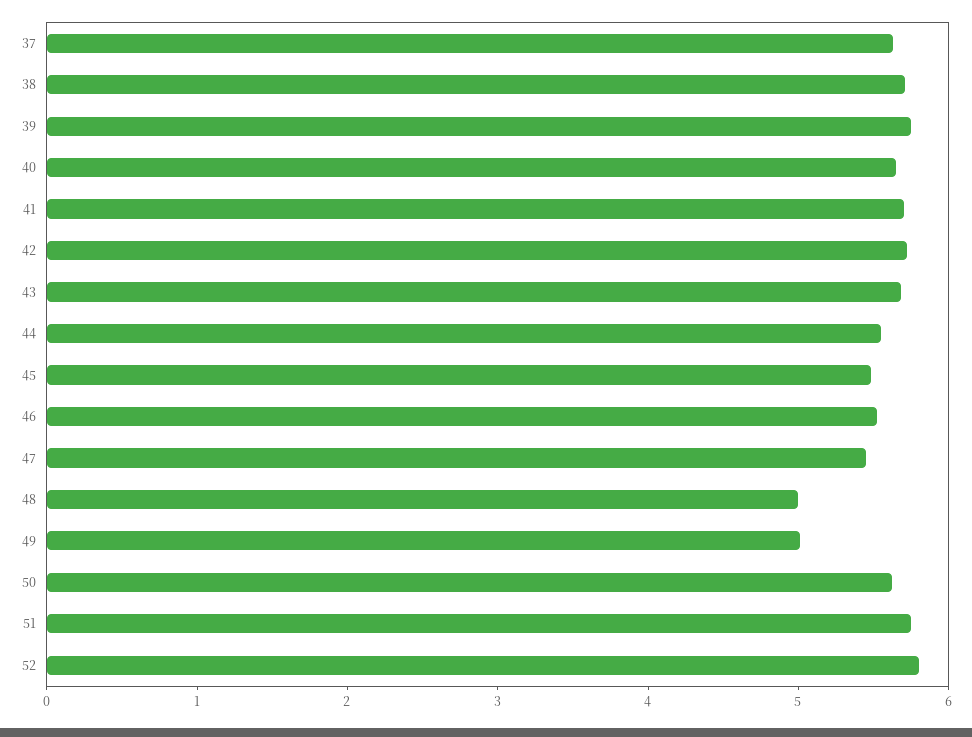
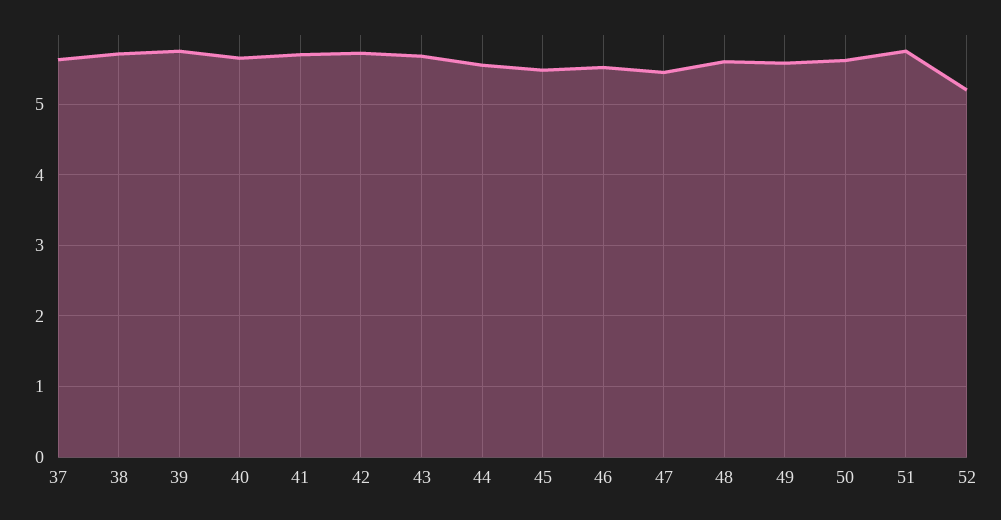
48: 5 -> 5.6
49: 5 -> 5.6
52: 5.8 -> 5.2

